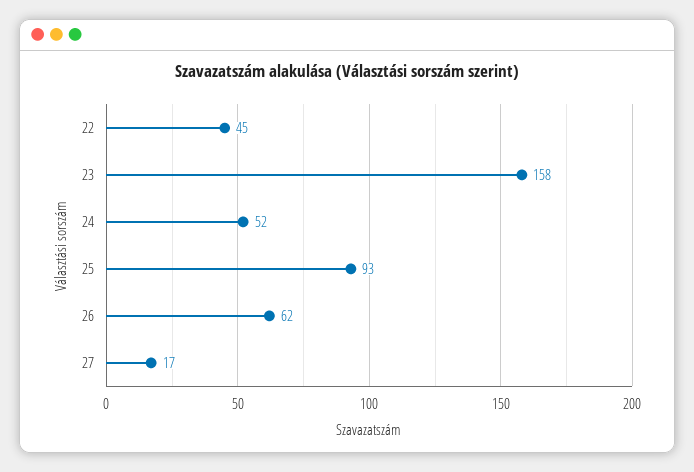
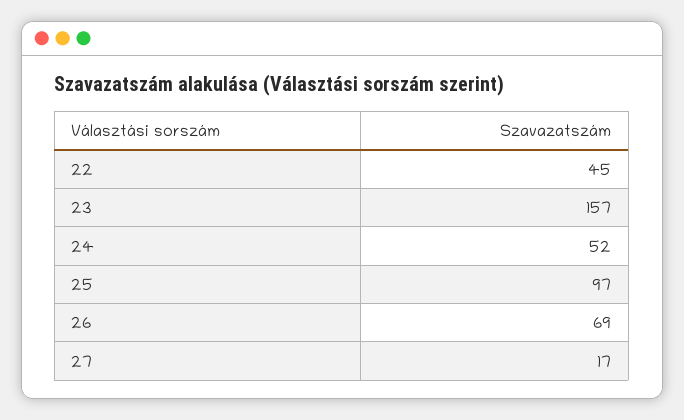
23: 158 -> 157
25: 93 -> 97
26: 62 -> 69

